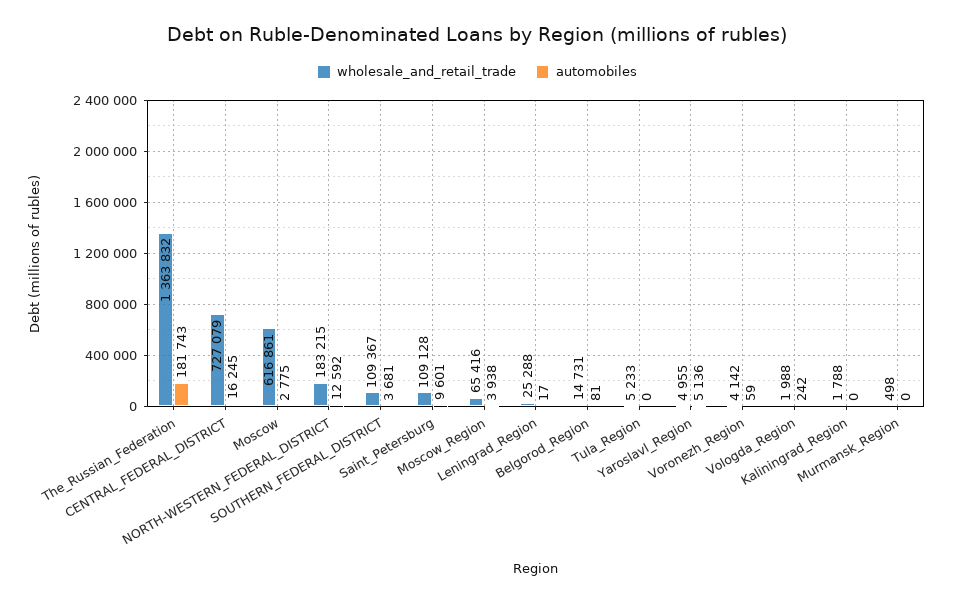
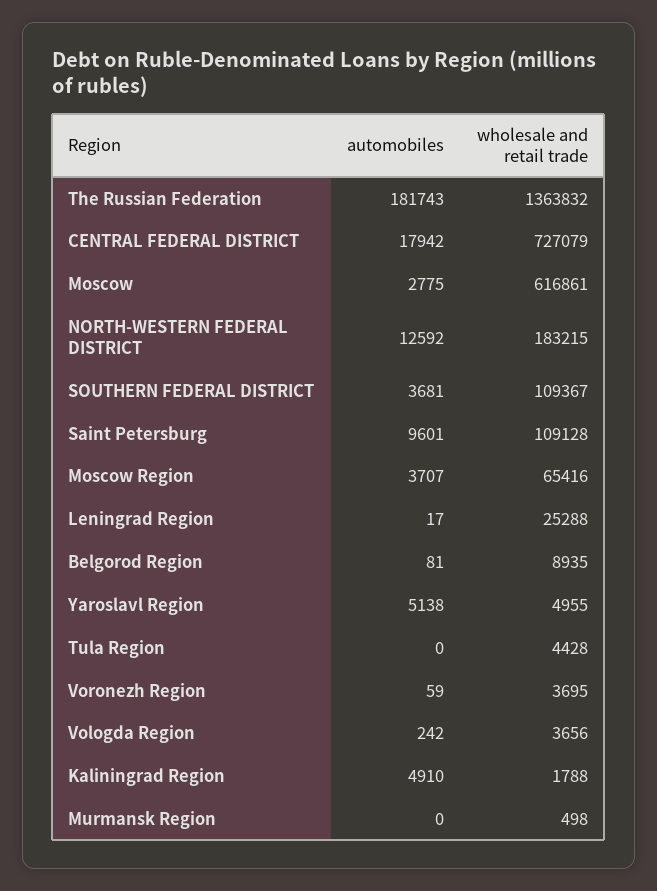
automobiles, CENTRAL_FEDERAL_DISTRICT: 16245 -> 17942
automobiles, Moscow_Region: 3938 -> 3707
wholesale_and_retail_trade, Belgorod_Region: 14731 -> 8935
wholesale_and_retail_trade, Tula_Region: 5233 -> 4428
automobiles, Yaroslavl_Region: 5136 -> 5138
wholesale_and_retail_trade, Voronezh_Region: 4142 -> 3695
wholesale_and_retail_trade, Vologda_Region: 1988 -> 3656
automobiles, Kaliningrad_Region: 0 -> 4910

